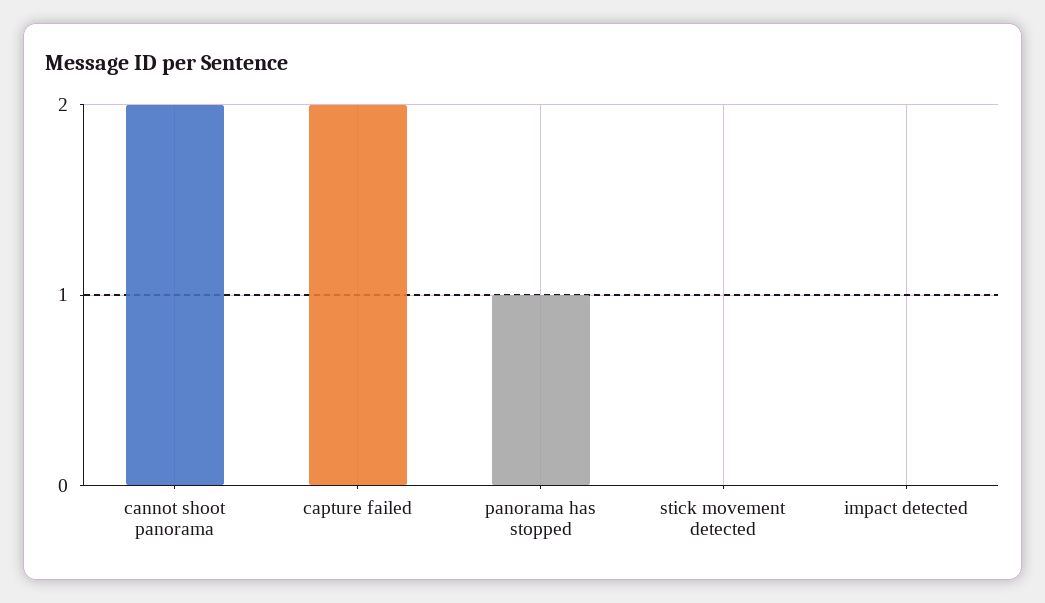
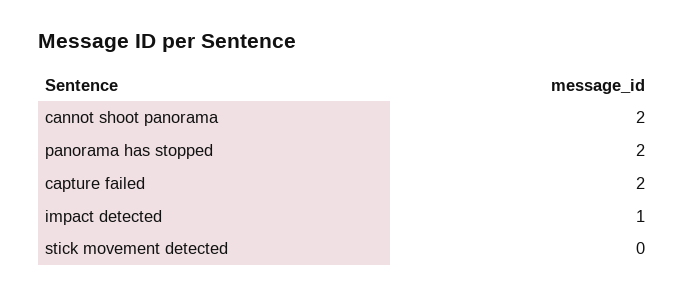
panorama has stopped: 1 -> 2
impact detected: 0 -> 1

